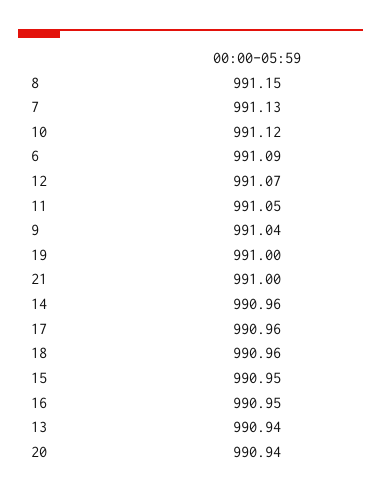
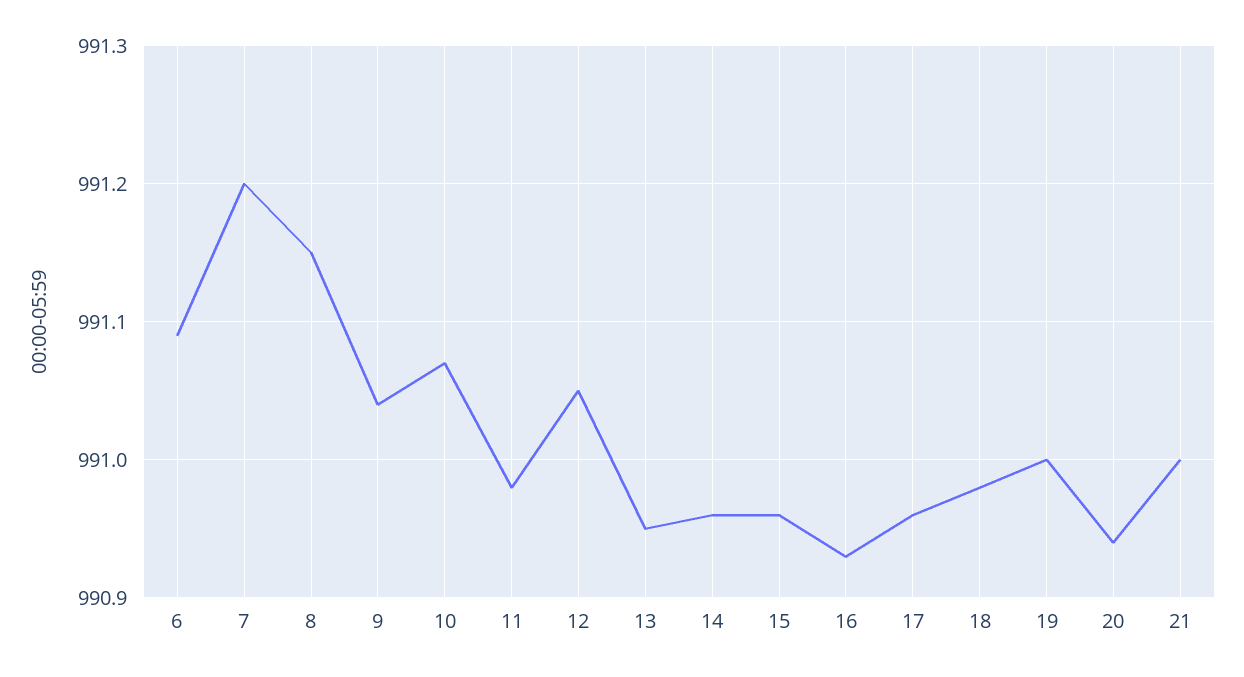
7: 991.13 -> 991.2
10: 991.12 -> 991.07
12: 991.07 -> 991.05
11: 991.05 -> 990.98
18: 990.96 -> 990.98
15: 990.95 -> 990.96
16: 990.95 -> 990.93
13: 990.94 -> 990.95

